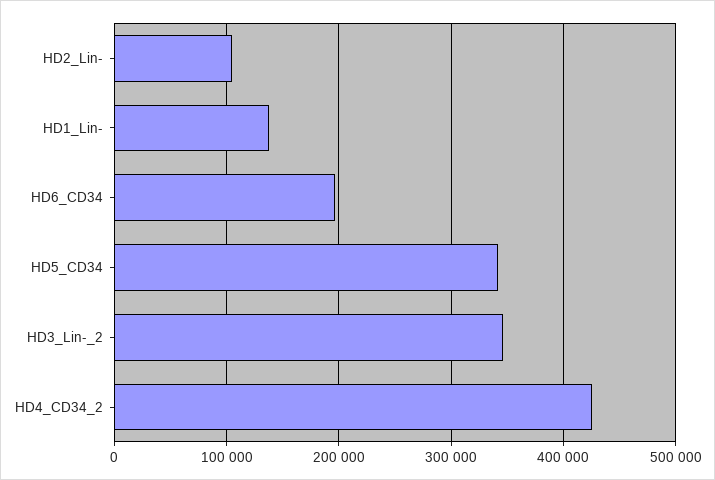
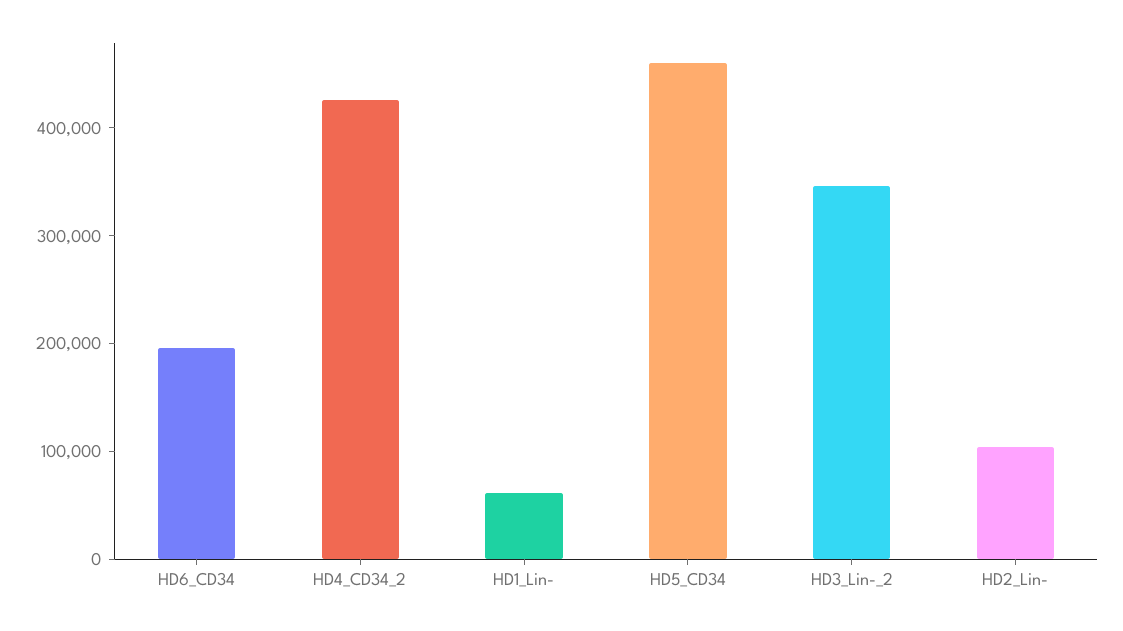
HD1_Lin-: 140000 -> 60000
HD5_CD34: 340000 -> 460000

